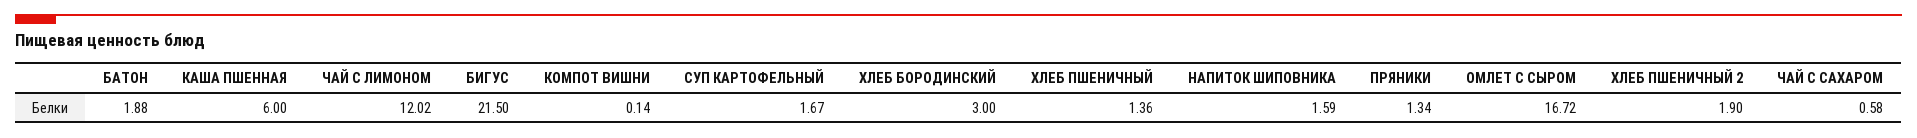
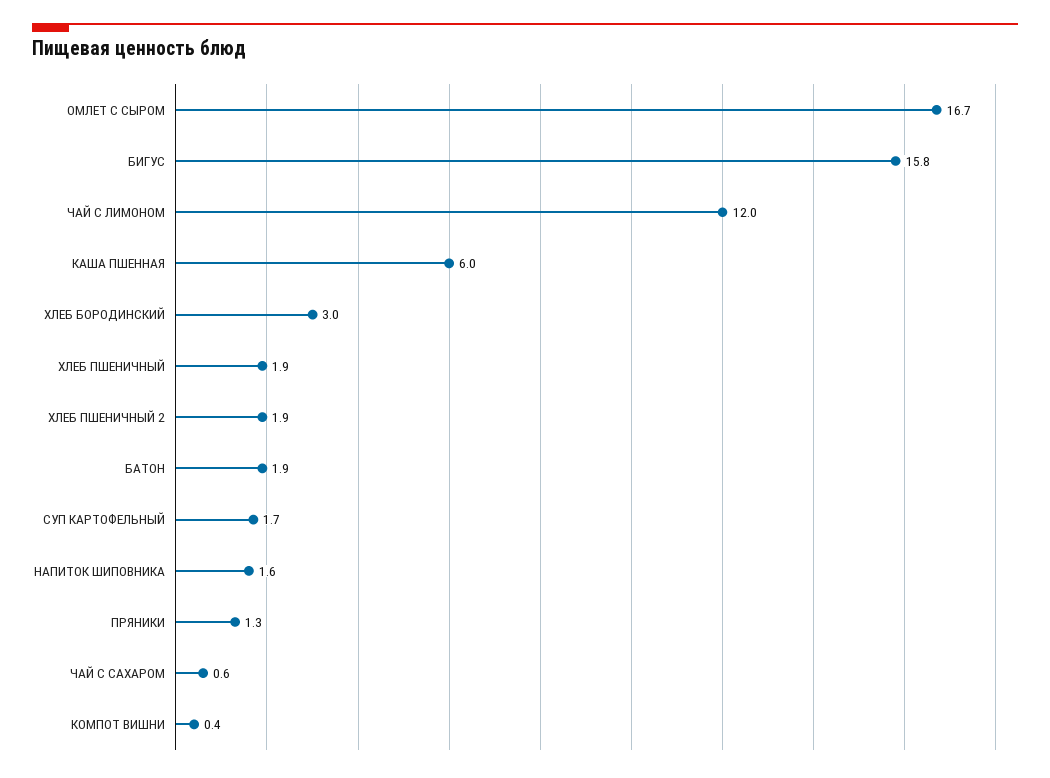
БИГУС: 21.5 -> 15.8
КОМПОТ ВИШНИ: 0.14 -> 0.4
ХЛЕБ ПШЕНИЧНЫЙ: 1.36 -> 1.9

